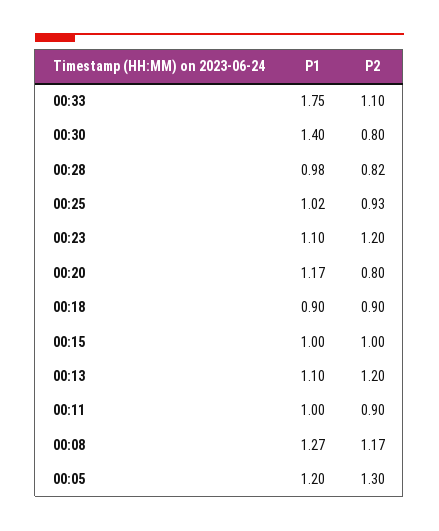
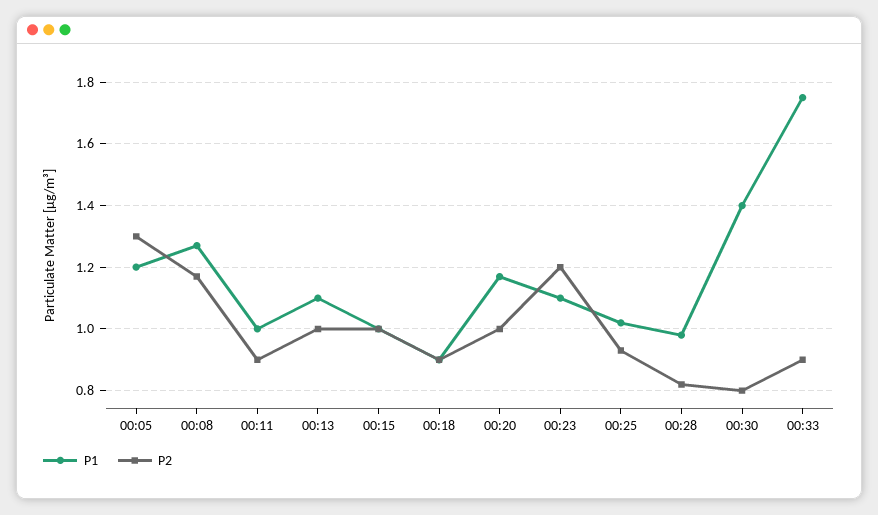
P2, 00:33: 1.1 -> 0.9
P2, 00:20: 0.8 -> 1
P2, 00:13: 1.2 -> 1

